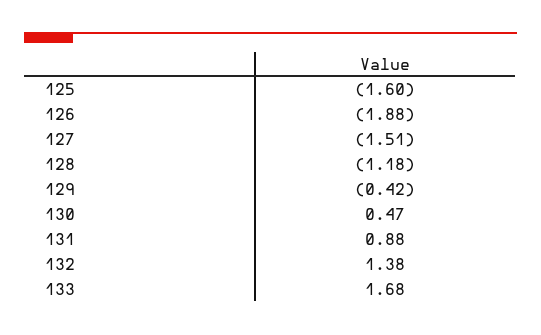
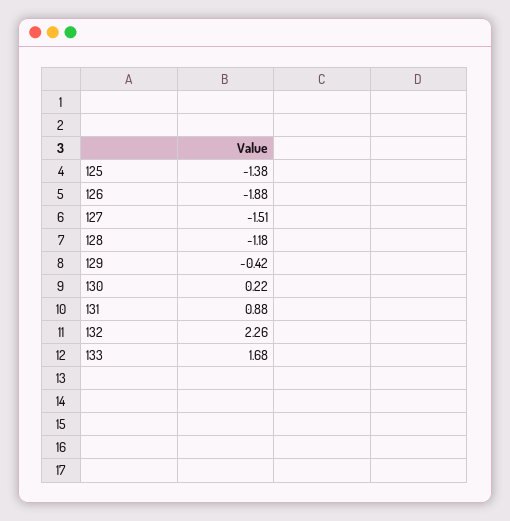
125: -1.6 -> -1.38
130: 0.47 -> 0.22
132: 1.38 -> 2.26

